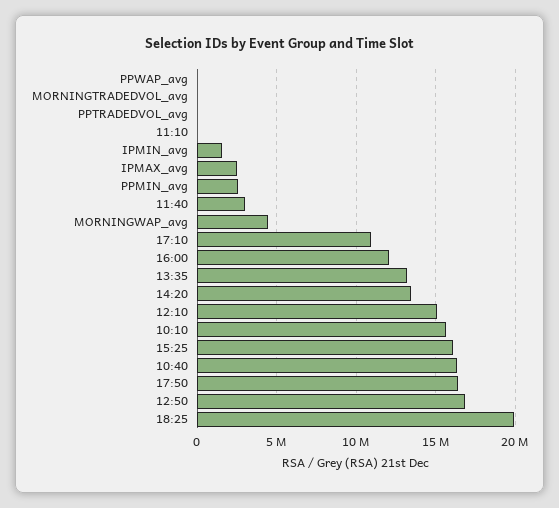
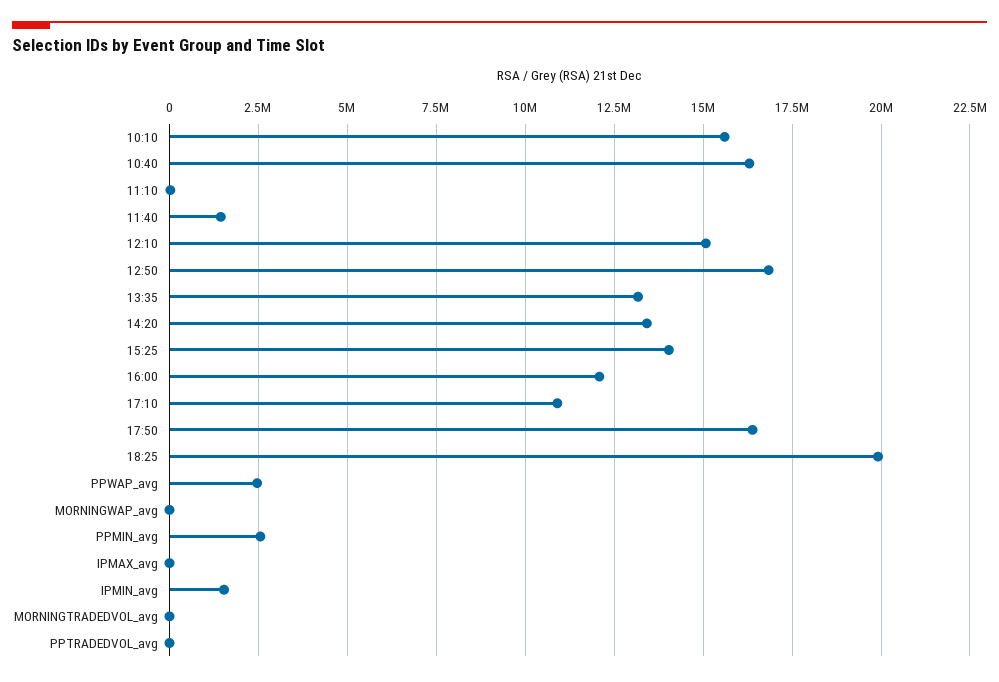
PPWAP_avg: 0 -> 2500000
IPMAX_avg: 2500000 -> 0
11:40: 3000000 -> 1500000
MORNINGWAP_avg: 4500000 -> 0
15:25: 16000000 -> 14000000

